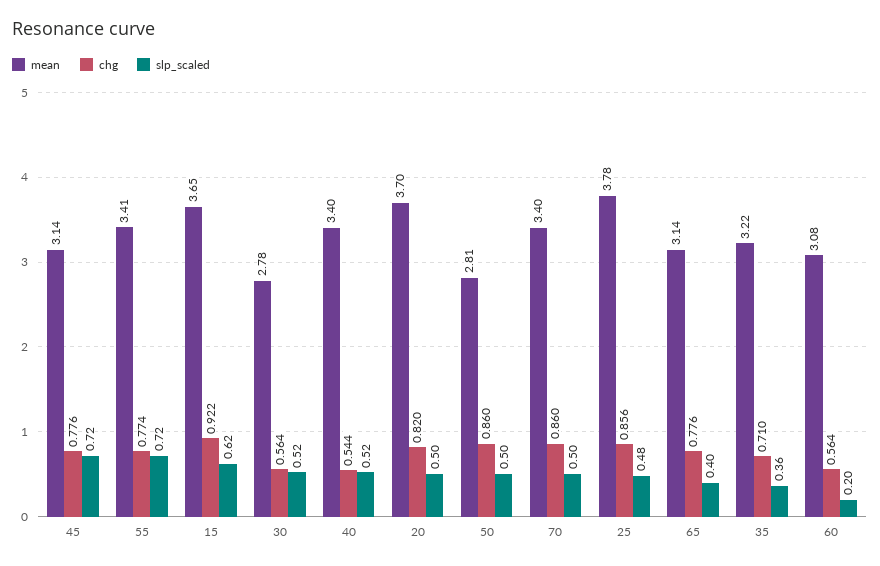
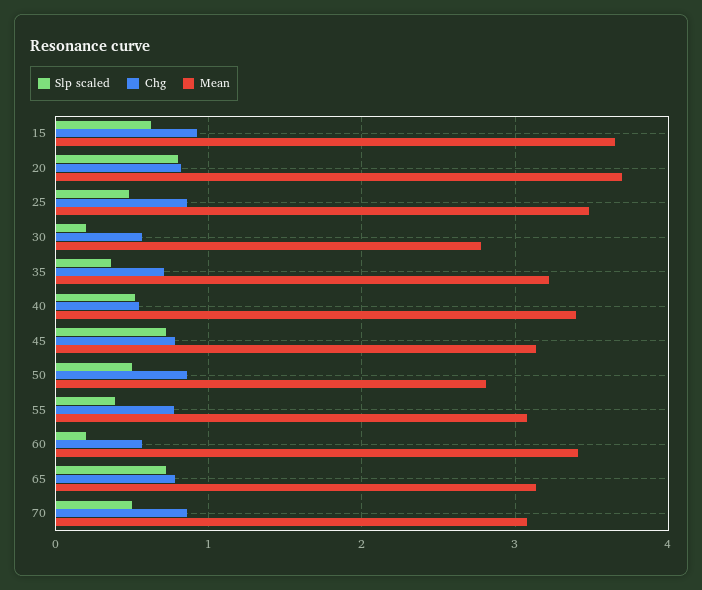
mean, 55: 3.41 -> 3.1
slp_scaled, 55: 0.72 -> 0.4
slp_scaled, 30: 0.52 -> 0.2
slp_scaled, 20: 0.5 -> 0.8
mean, 70: 3.4 -> 3.1
mean, 25: 3.78 -> 3.5
slp_scaled, 65: 0.4 -> 0.7
mean, 60: 3.08 -> 3.4

